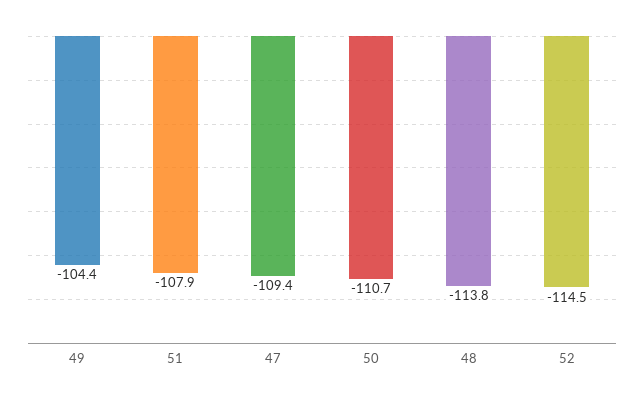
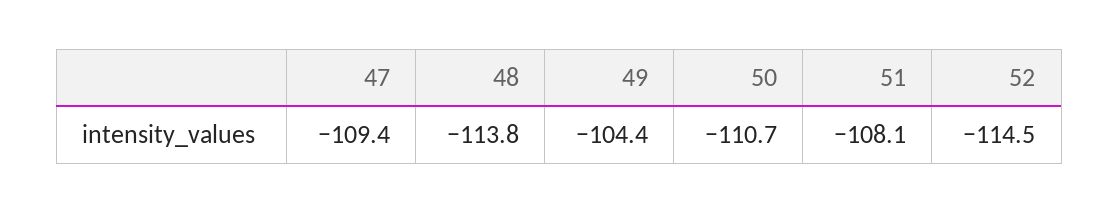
51: -107.9 -> -108.1

